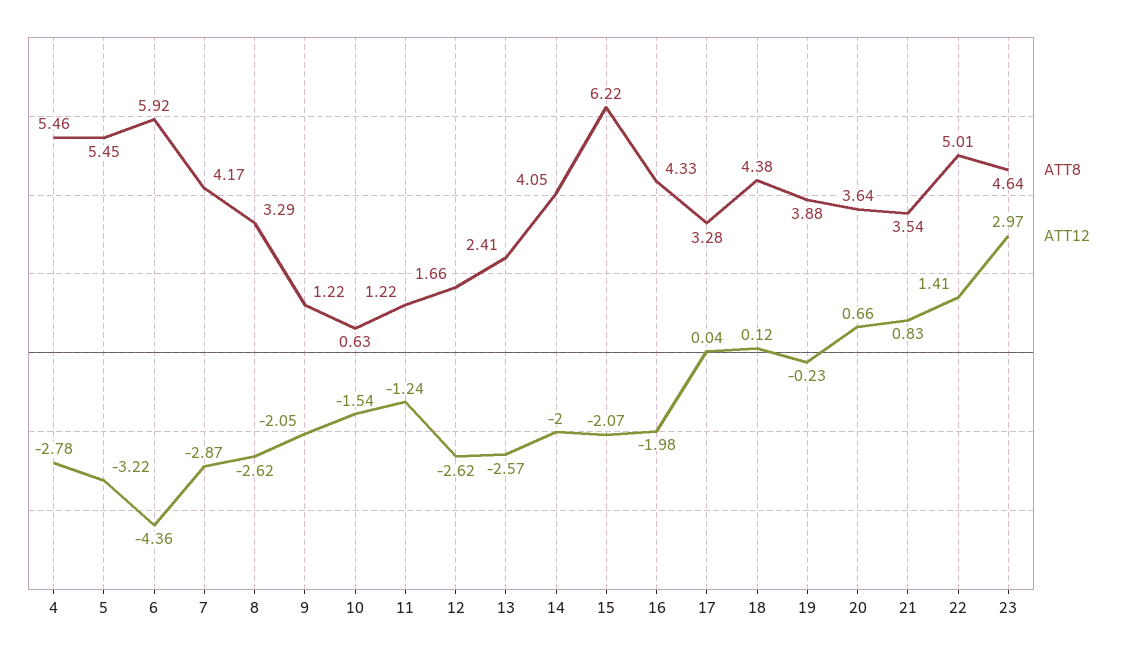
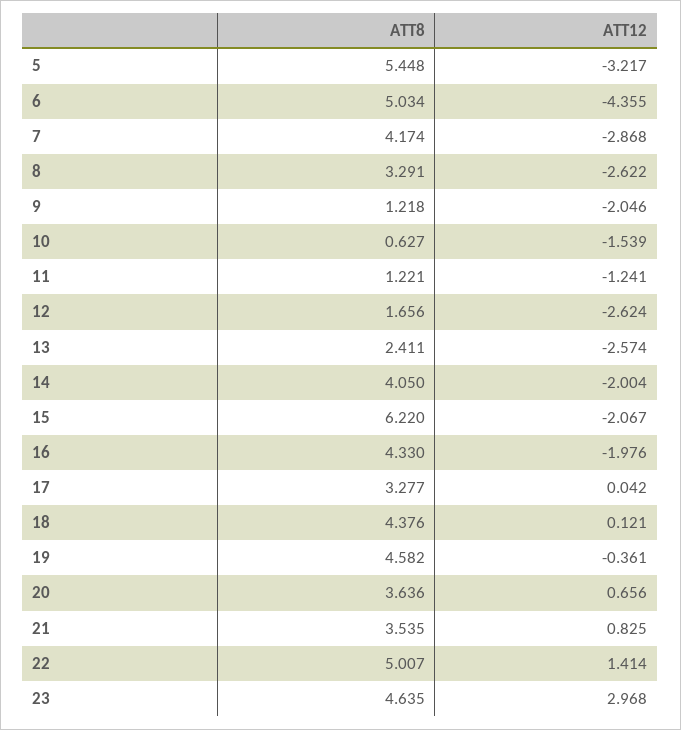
ATT8, 4: 5.46 -> none
ATT12, 4: -2.78 -> none
ATT8, 6: 5.92 -> 5.034
ATT8, 19: 3.88 -> 4.582
ATT12, 19: -0.23 -> -0.361

